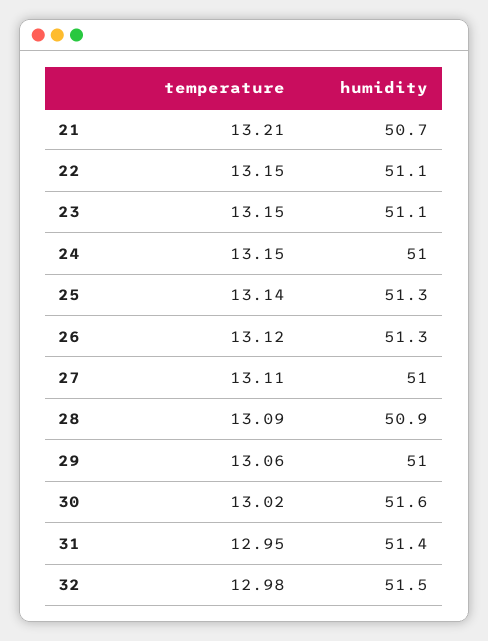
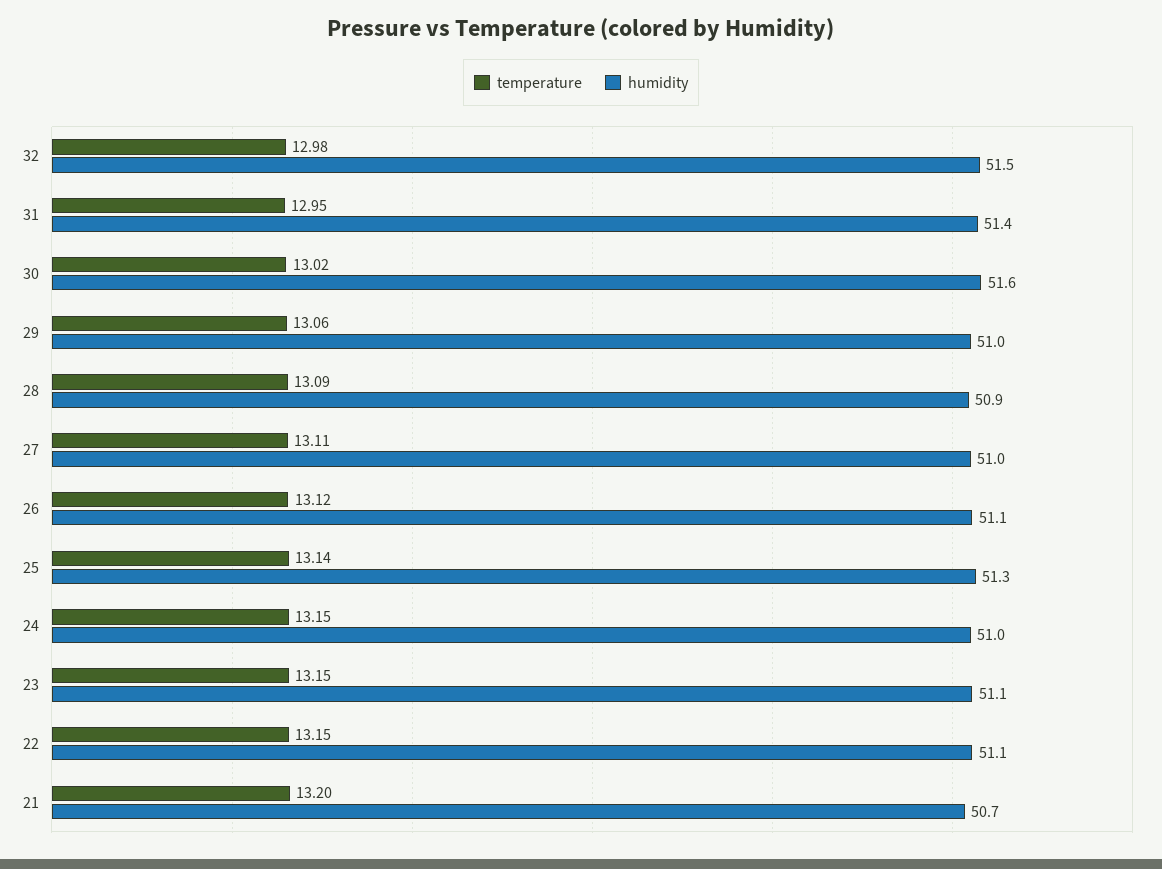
temperature, 21: 13.21 -> 13.2
humidity, 26: 51.3 -> 51.1

